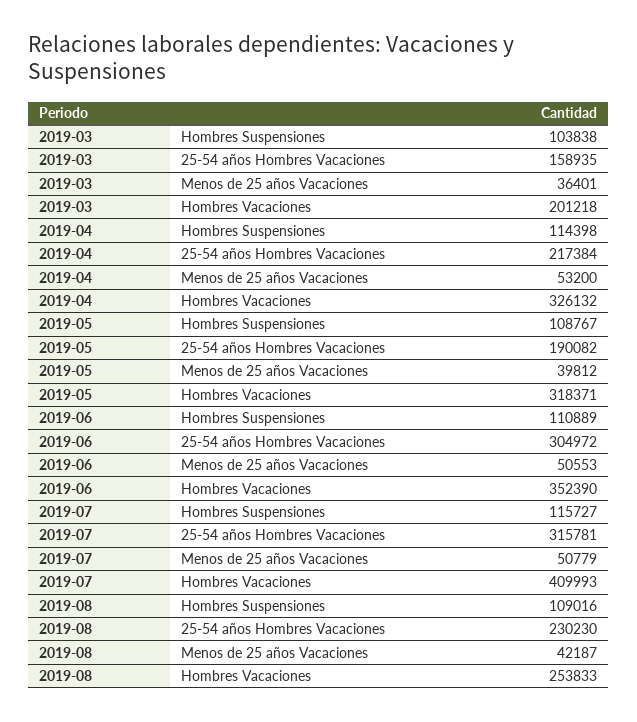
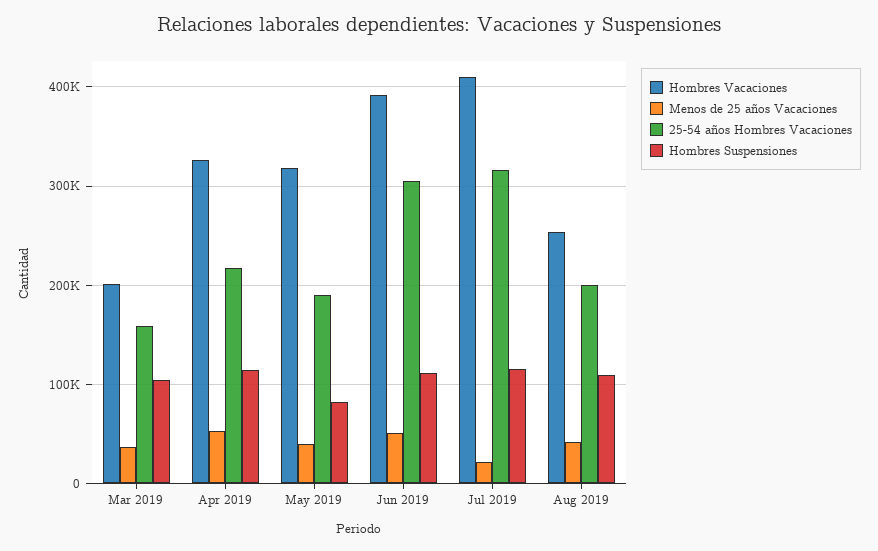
Hombres Suspensiones, 2019-05: 108767 -> 80000
Hombres Vacaciones, 2019-06: 352390 -> 390000
Menos de 25 años Vacaciones, 2019-07: 50779 -> 20000
25-54 años Hombres Vacaciones, 2019-08: 230230 -> 200000

